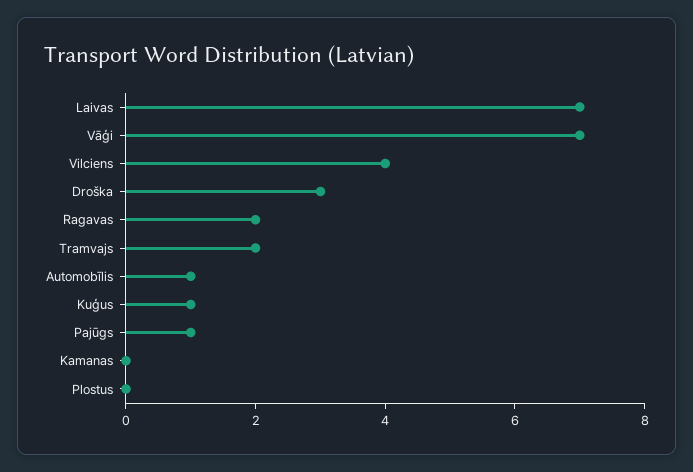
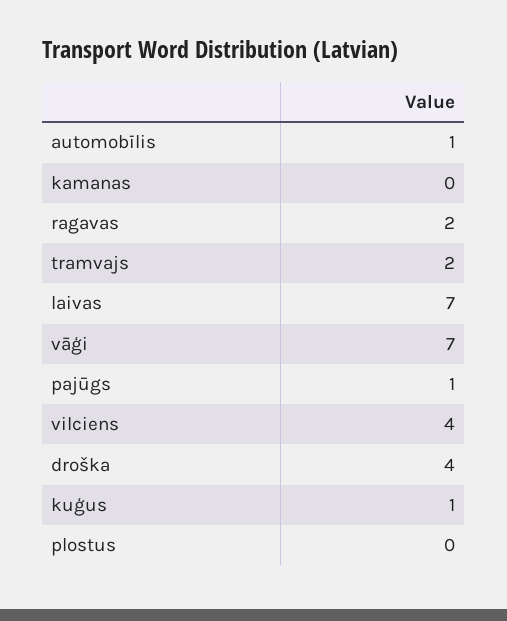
Droška: 3 -> 4

